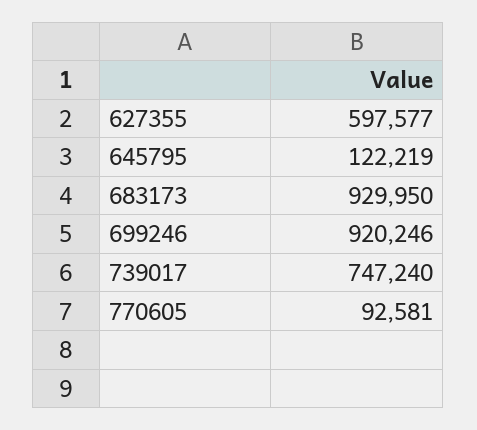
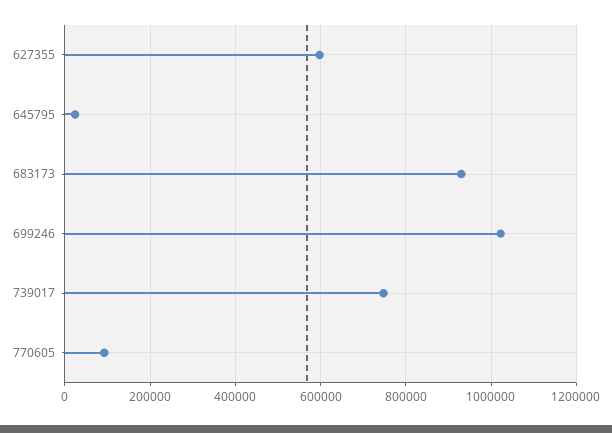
645795: 122219 -> 20000
699246: 920246 -> 1020000

